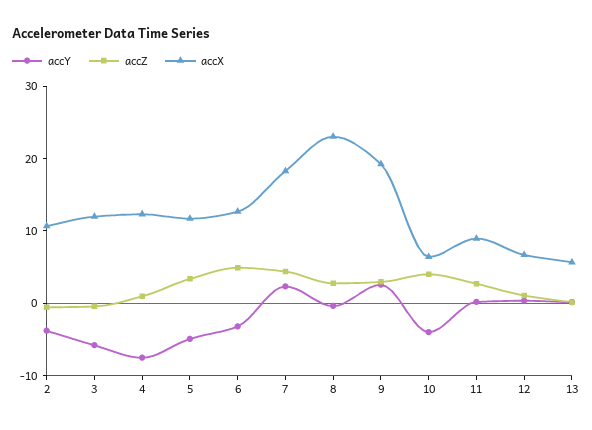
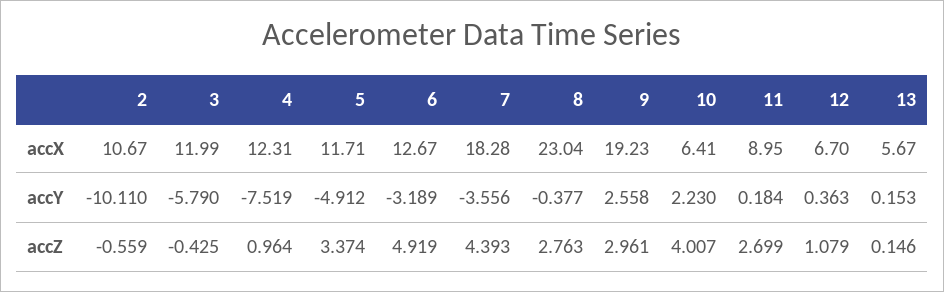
accY, 2: -4 -> -10.11
accY, 7: 2 -> -3.556
accY, 10: -4 -> 2.23

